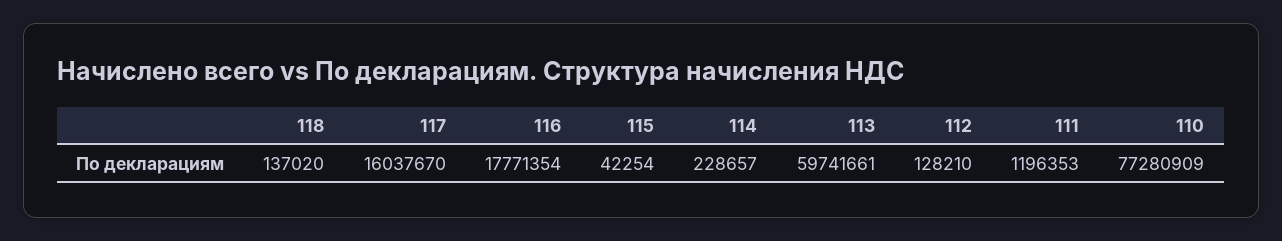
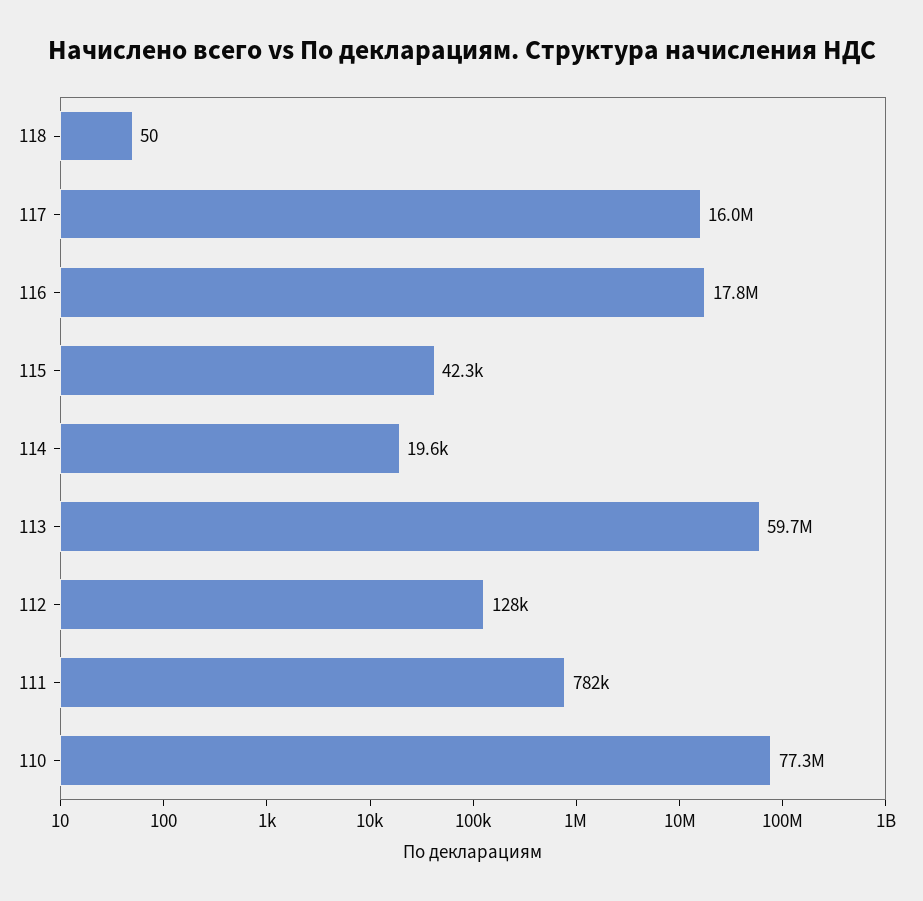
118: 137020 -> 50
114: 228657 -> 19600
111: 1196353 -> 782000

